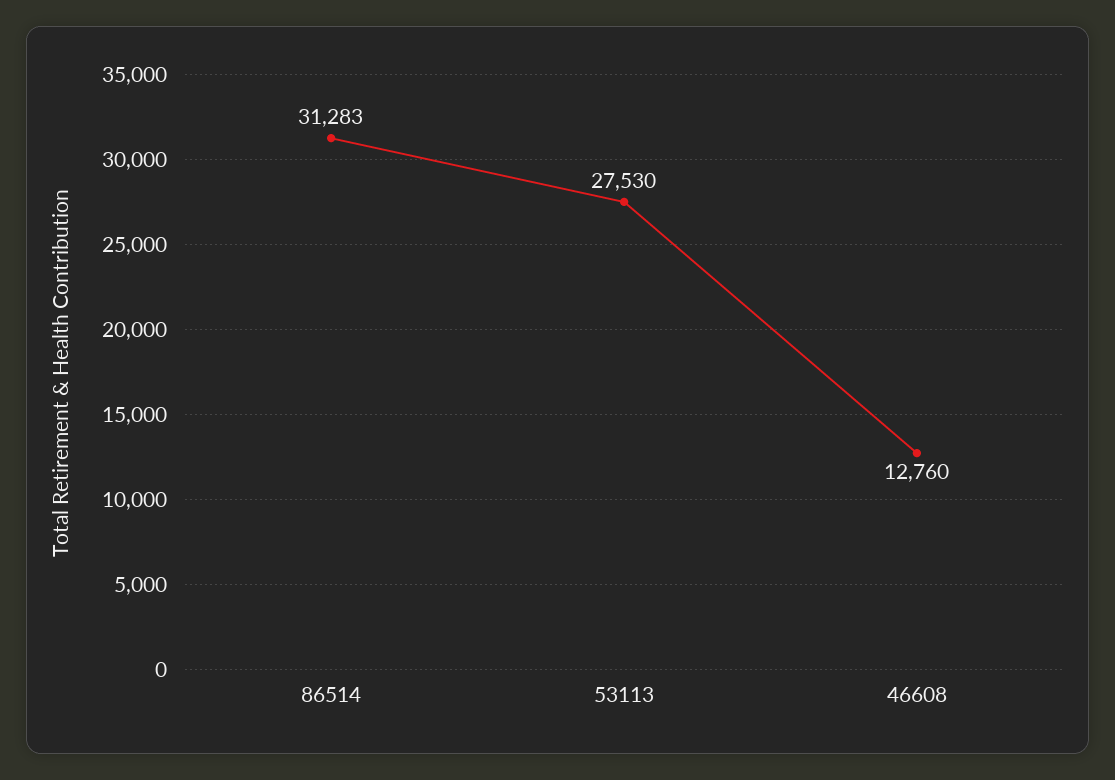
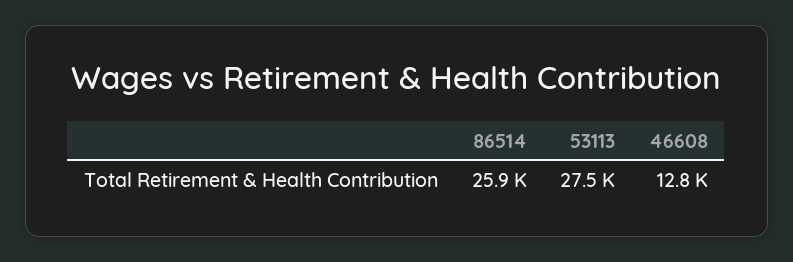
86514: 31283 -> 25900

